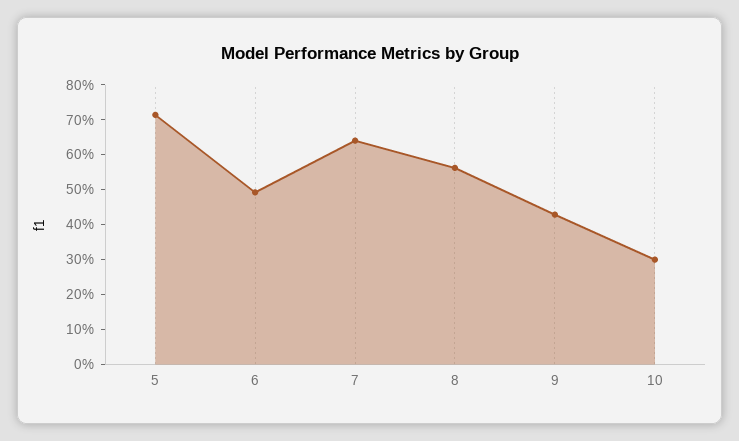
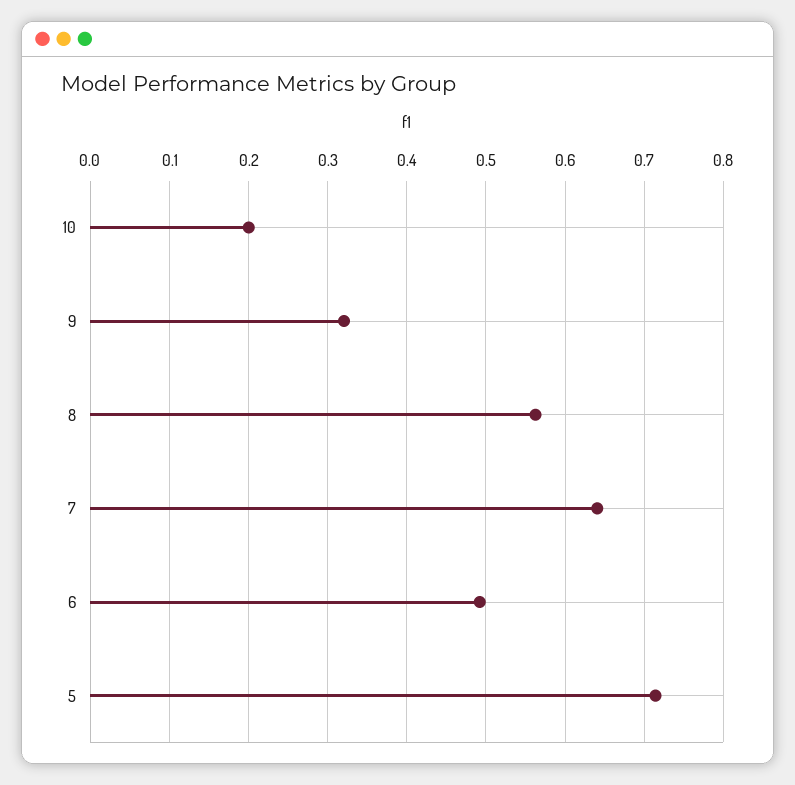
9: 0.425 -> 0.32
10: 0.3 -> 0.2

